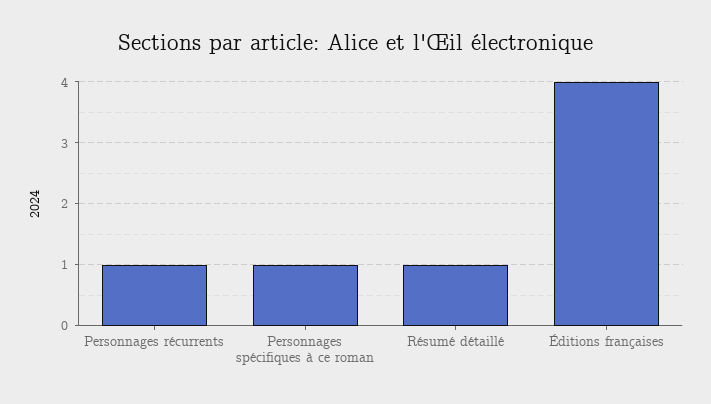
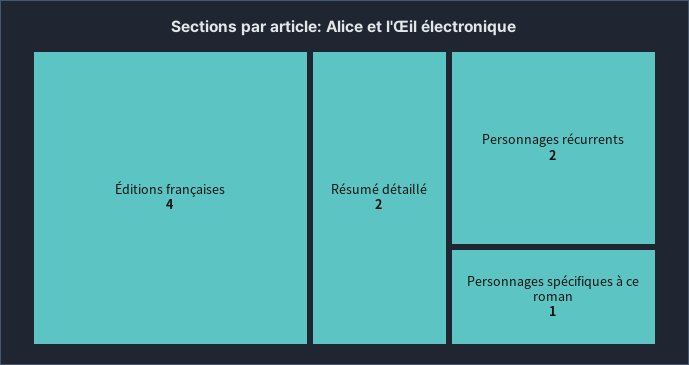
Personnages récurrents: 1 -> 2
Résumé détaillé: 1 -> 2

